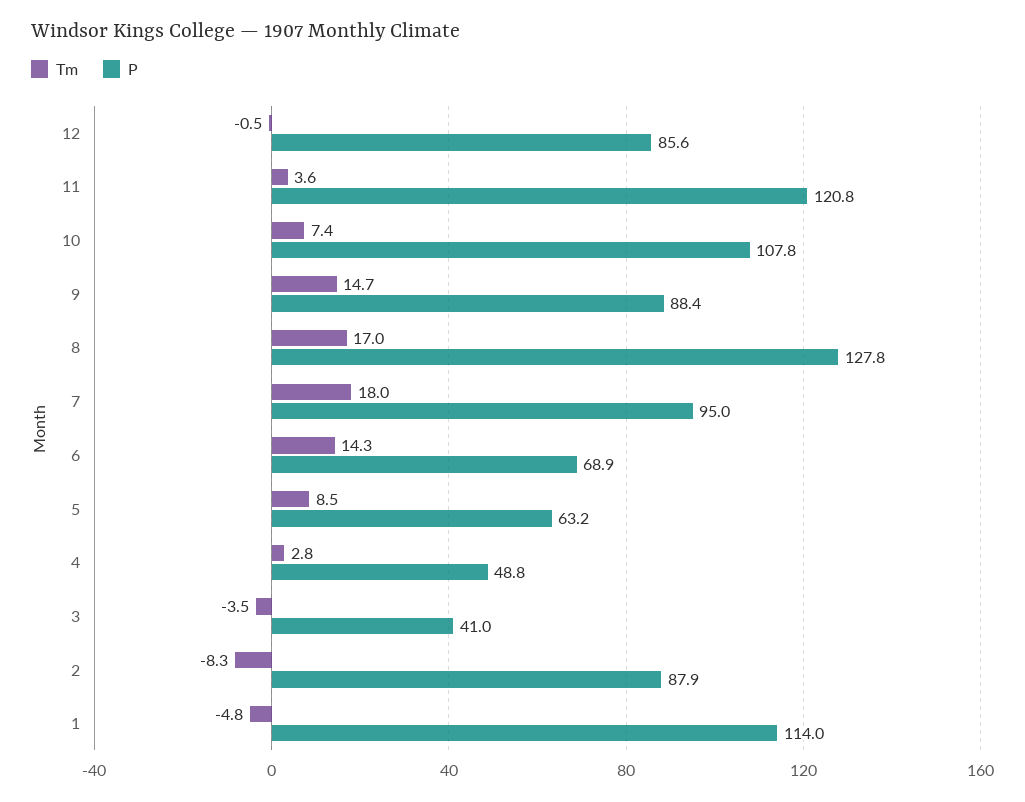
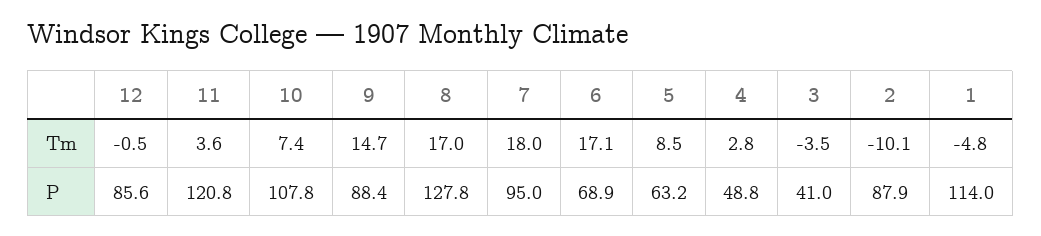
Tm, 6: 14.3 -> 17.1
Tm, 2: -8.3 -> -10.1

